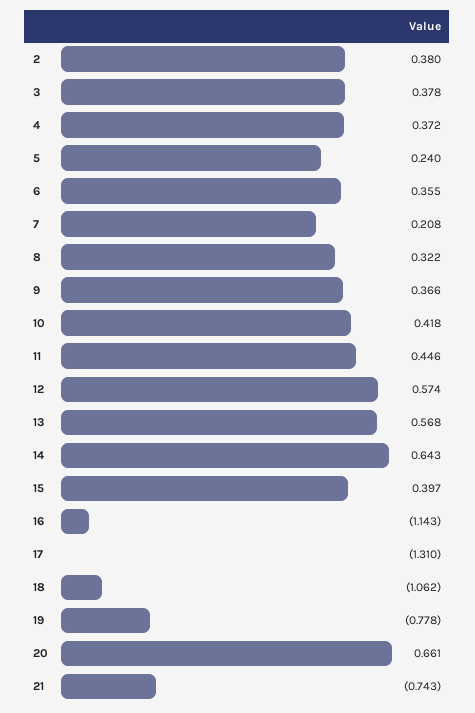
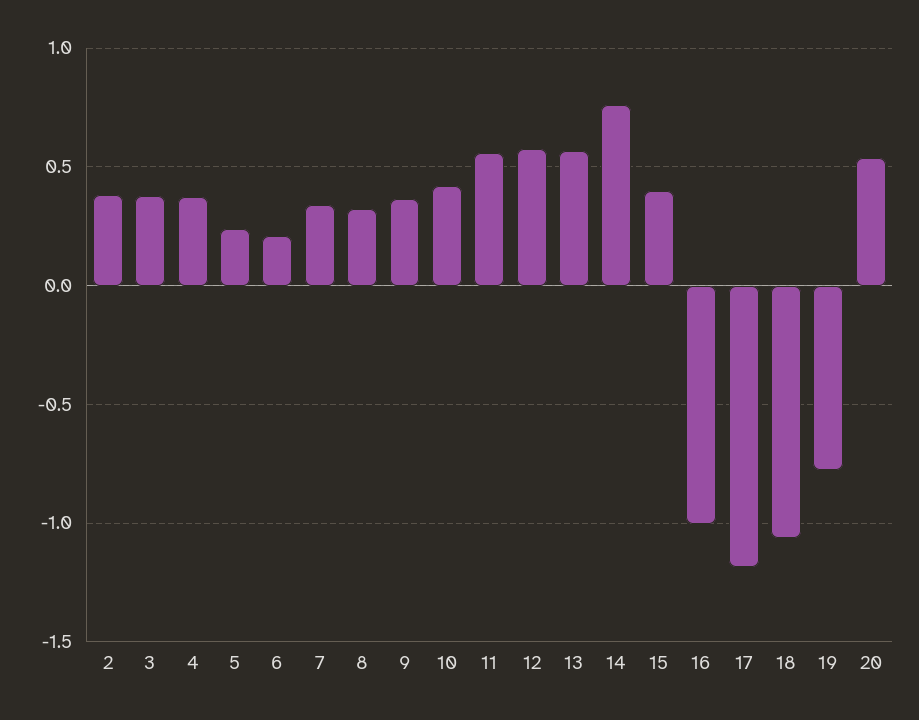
6: 0.355 -> 0.2
7: 0.208 -> 0.35
11: 0.446 -> 0.55
14: 0.643 -> 0.75
16: -1.143 -> -1
17: -1.31 -> -1.2
20: 0.661 -> 0.55
21: -0.743 -> none

